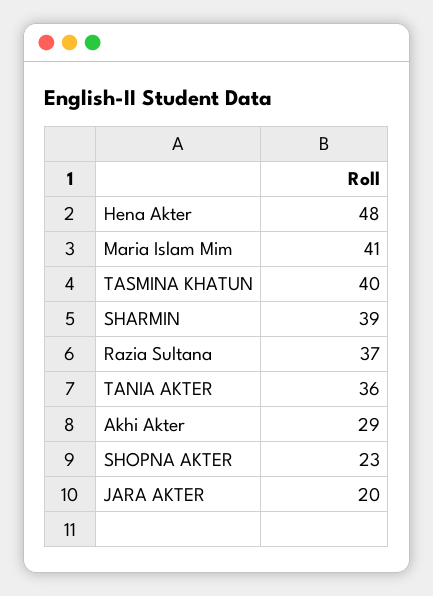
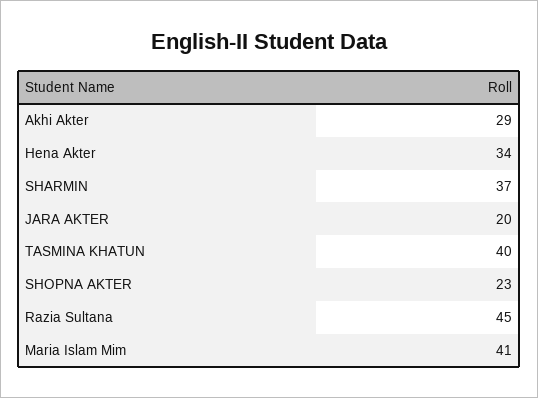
Hena Akter: 48 -> 34
SHARMIN: 39 -> 37
Razia Sultana: 37 -> 45
TANIA AKTER: 36 -> none

